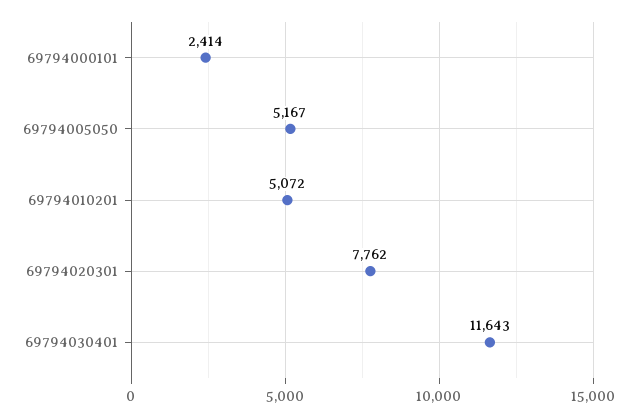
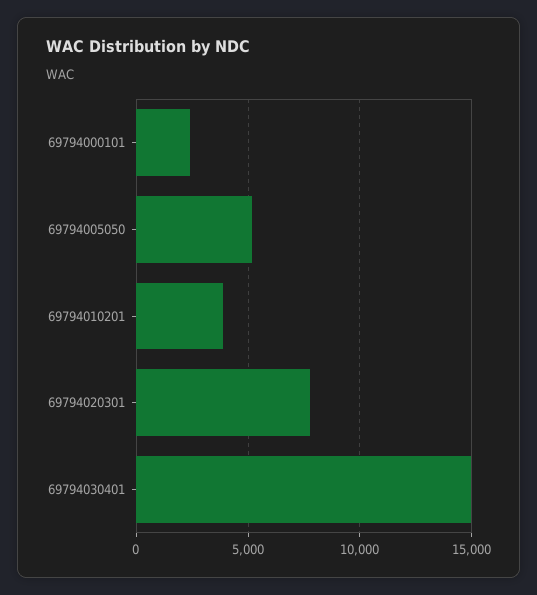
69794010201: 5072 -> 4000
69794030401: 11643 -> 15000

